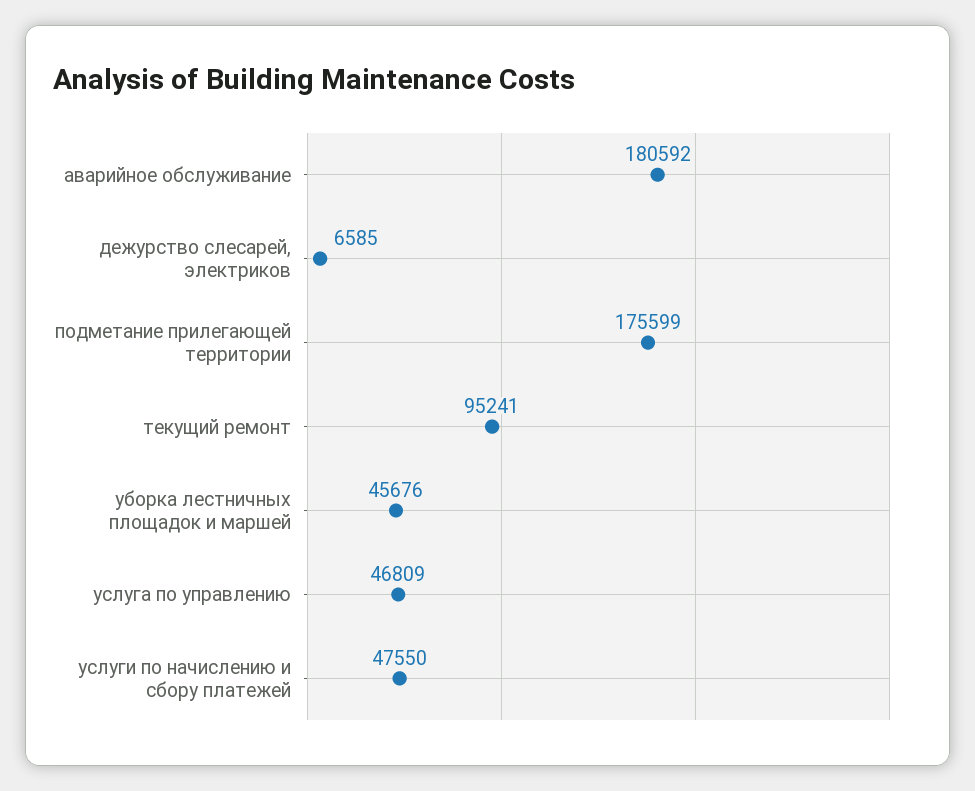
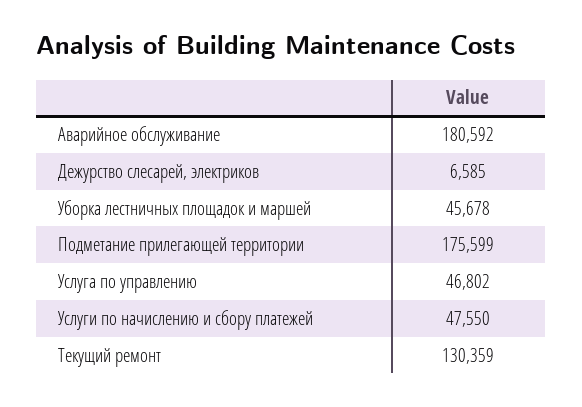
текущий ремонт: 95241 -> 130359
уборка лестничных площадок и маршей: 45676 -> 45678
услуга по управлению: 46809 -> 46802

